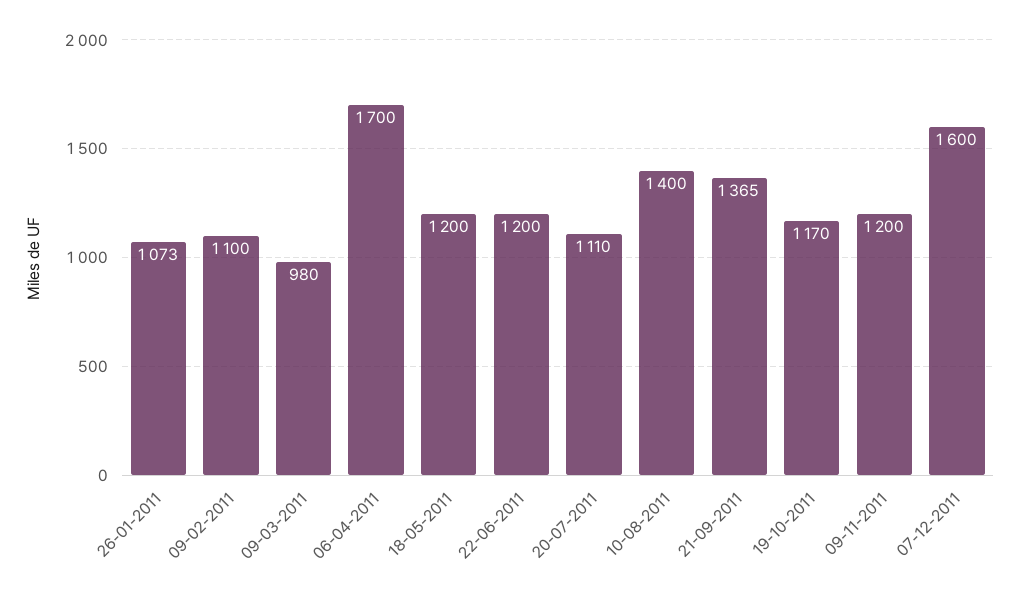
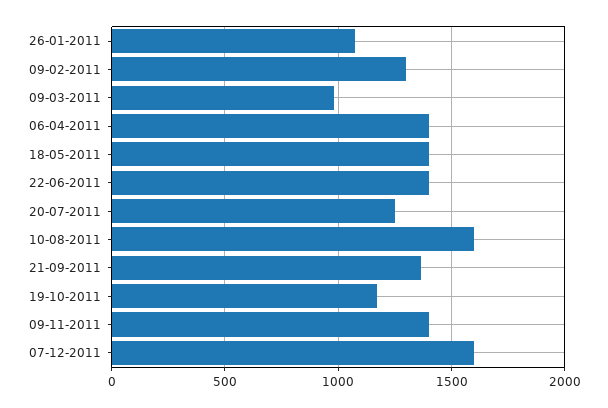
09-02-2011: 1100 -> 1300
06-04-2011: 1700 -> 1400
18-05-2011: 1200 -> 1400
22-06-2011: 1200 -> 1400
20-07-2011: 1110 -> 1250
10-08-2011: 1400 -> 1600
09-11-2011: 1200 -> 1400

